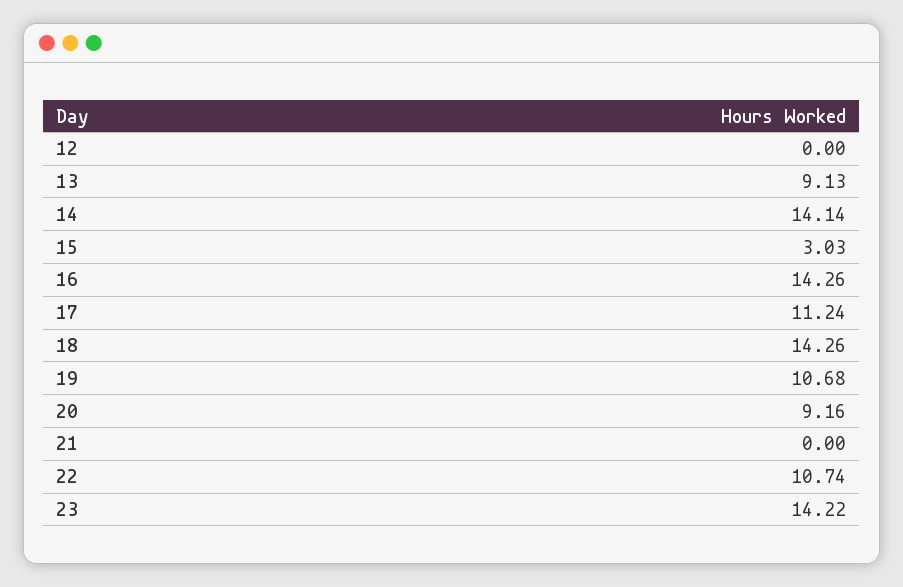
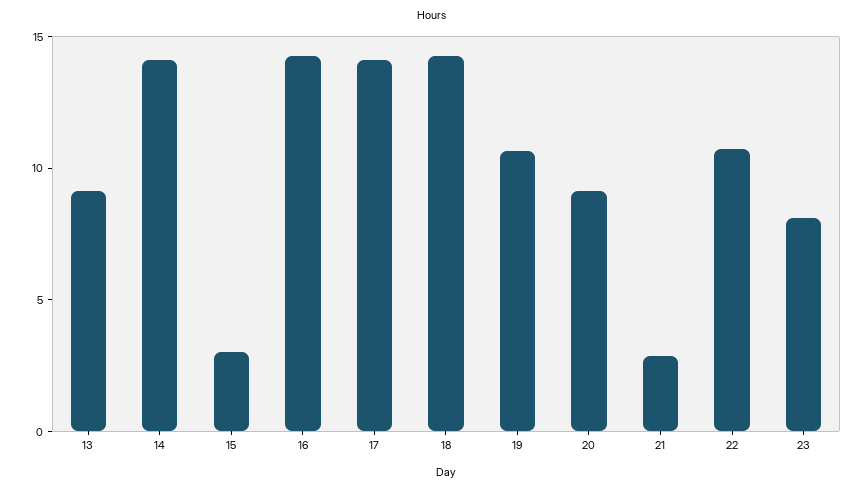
12: 0 -> none
17: 11.24 -> 14
21: 0 -> 3
23: 14.22 -> 8

